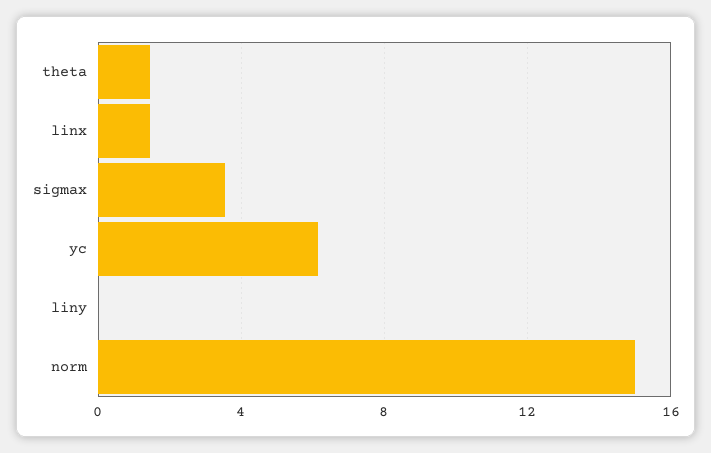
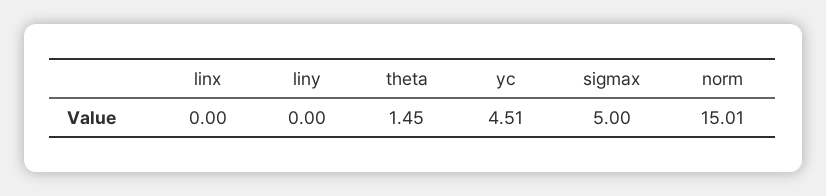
linx: 1.5 -> 0
sigmax: 3.5 -> 5
yc: 6 -> 4.51

